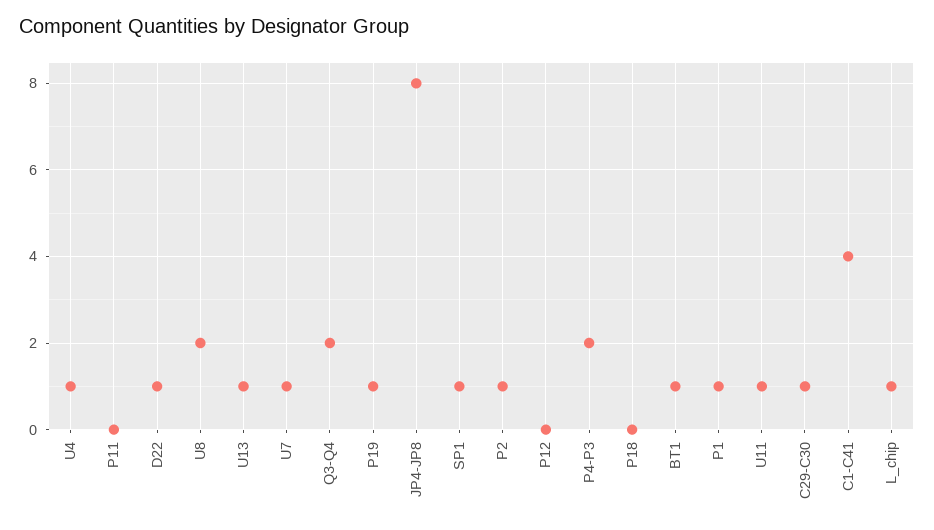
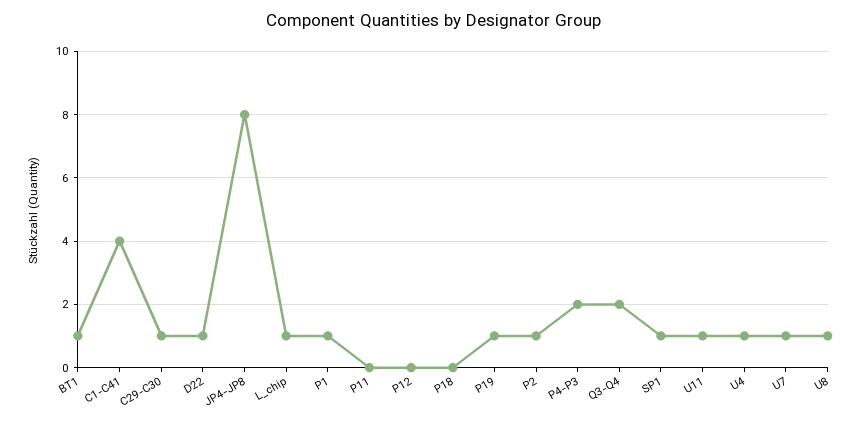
U8: 2 -> 1
U13: 1 -> none

